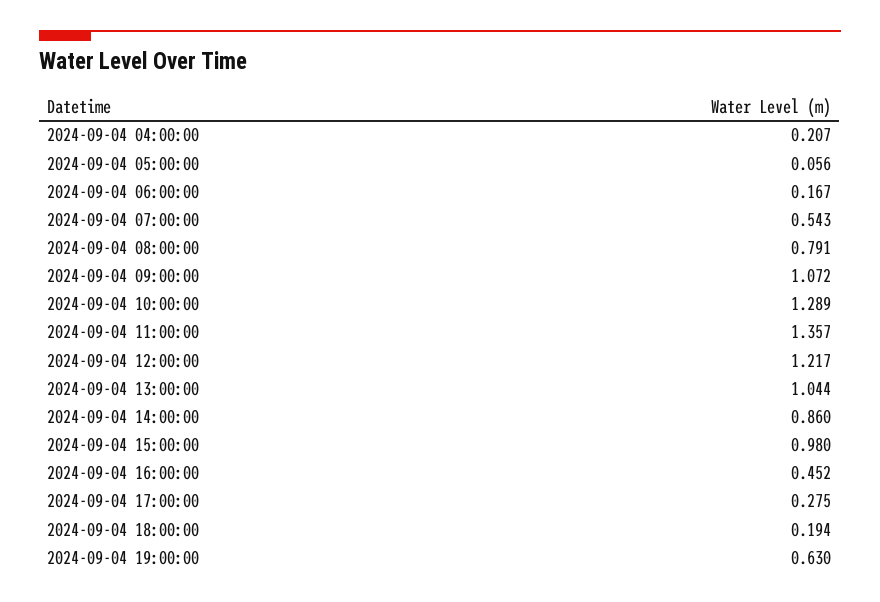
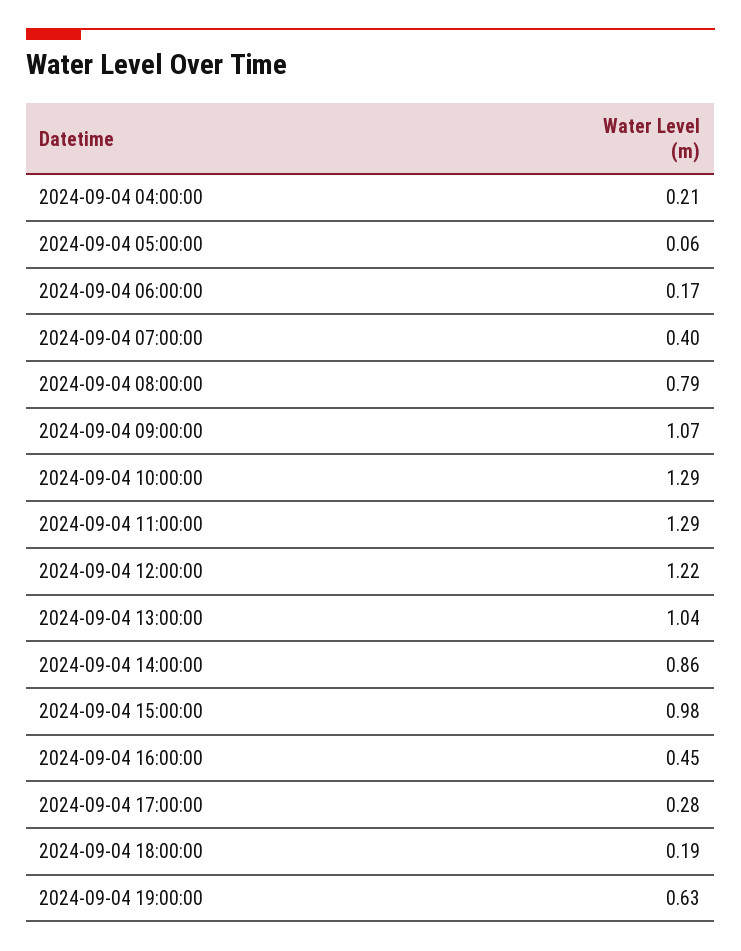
2024-09-04 07:00:00: 0.543 -> 0.4
2024-09-04 11:00:00: 1.357 -> 1.29

